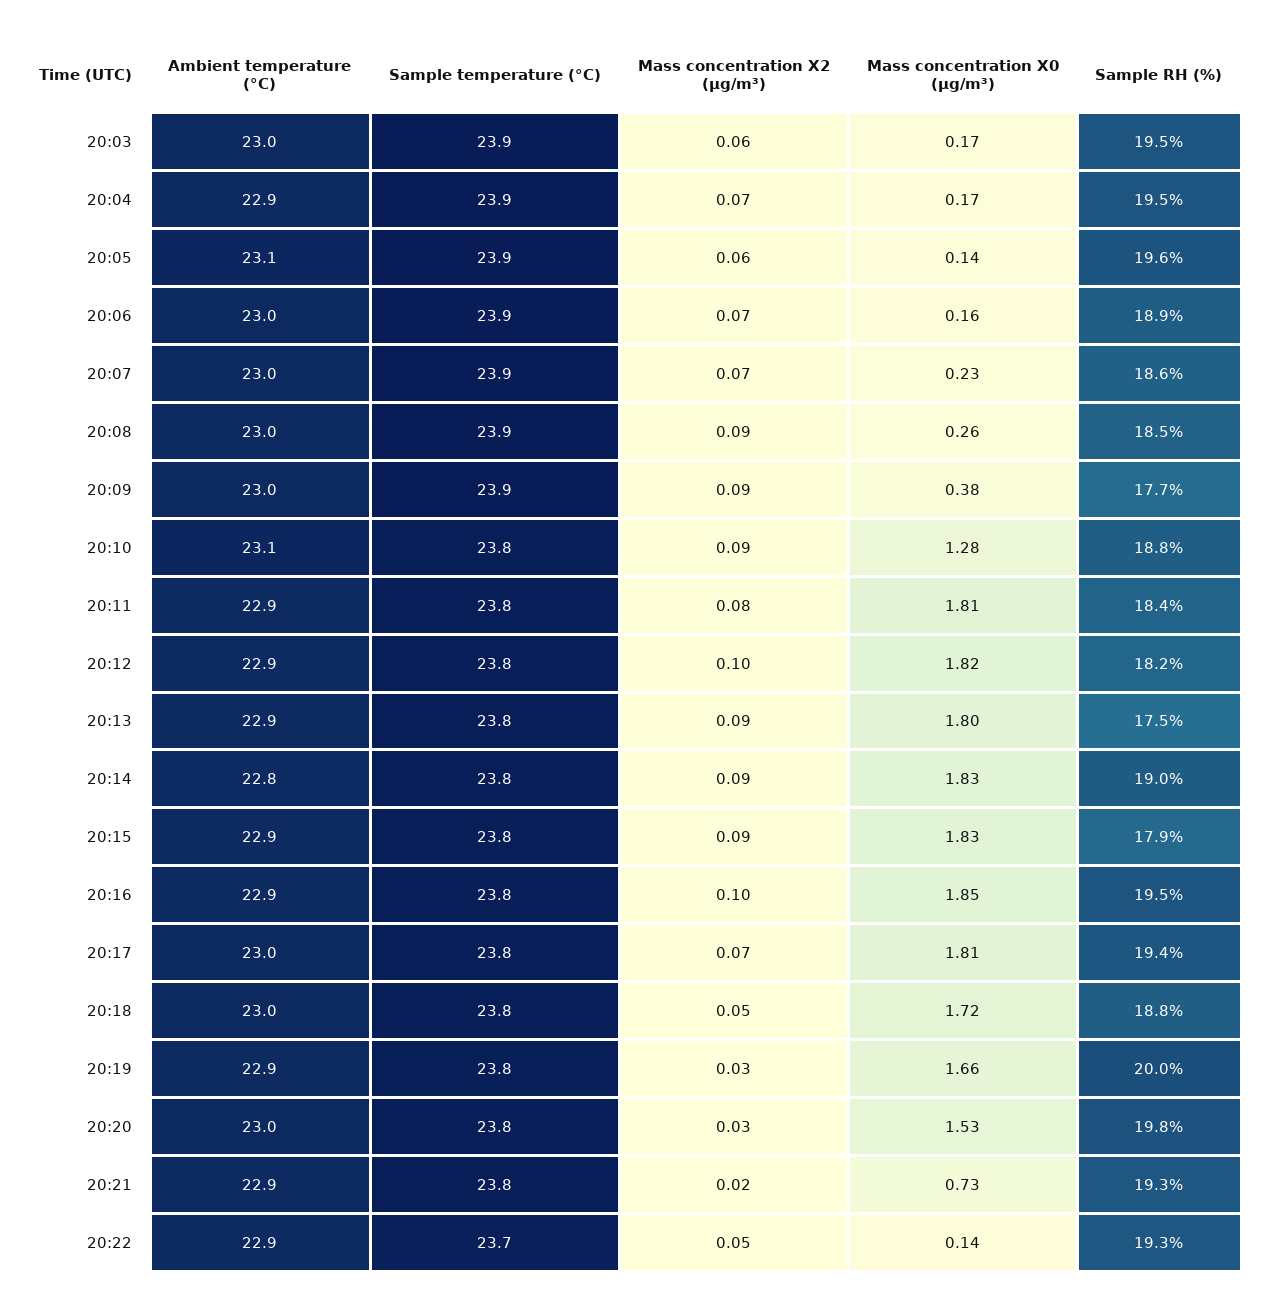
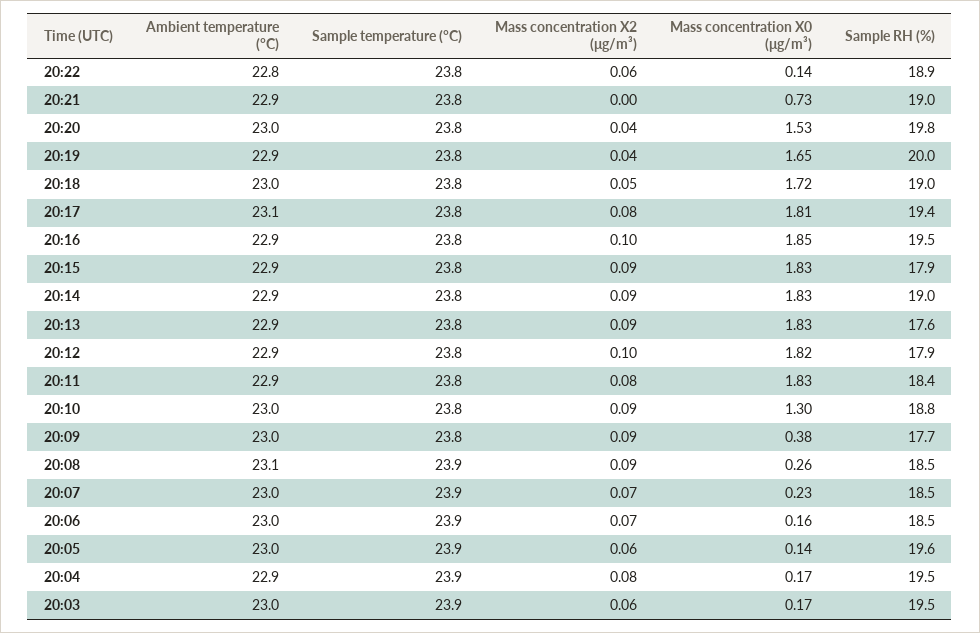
Mass concentration X2 (μg/m³), 20:04: 0.07 -> 0.08
Ambient temperature (°C), 20:05: 23.1 -> 23
Sample RH (%), 20:06: 18.9 -> 18.5
Sample RH (%), 20:07: 18.6 -> 18.5
Ambient temperature (°C), 20:08: 23 -> 23.1
Sample temperature (°C), 20:09: 23.9 -> 23.8
Ambient temperature (°C), 20:10: 23.1 -> 23
Mass concentration X0 (μg/m³), 20:10: 1.28 -> 1.3
Mass concentration X0 (μg/m³), 20:11: 1.81 -> 1.83
Sample RH (%), 20:12: 18.2 -> 17.9
Mass concentration X0 (μg/m³), 20:13: 1.8 -> 1.83
Sample RH (%), 20:13: 17.5 -> 17.6
Ambient temperature (°C), 20:14: 22.8 -> 22.9
Ambient temperature (°C), 20:17: 23 -> 23.1
Mass concentration X2 (μg/m³), 20:17: 0.07 -> 0.08
Sample RH (%), 20:18: 18.8 -> 19
Mass concentration X2 (μg/m³), 20:19: 0.03 -> 0.04
Mass concentration X0 (μg/m³), 20:19: 1.66 -> 1.65
Mass concentration X2 (μg/m³), 20:20: 0.03 -> 0.04
Mass concentration X2 (μg/m³), 20:21: 0.02 -> 0
Sample RH (%), 20:21: 19.3 -> 19
Ambient temperature (°C), 20:22: 22.9 -> 22.8
Sample temperature (°C), 20:22: 23.7 -> 23.8
Mass concentration X2 (μg/m³), 20:22: 0.05 -> 0.06
Sample RH (%), 20:22: 19.3 -> 18.9

